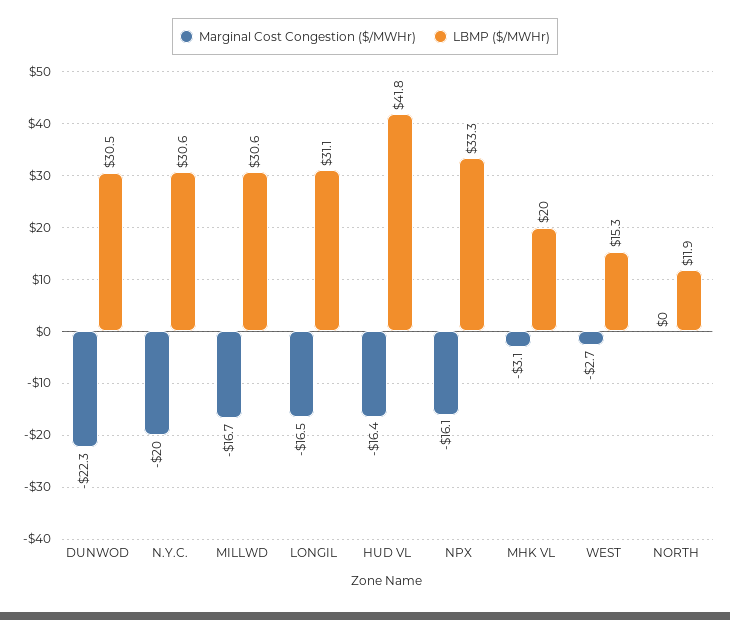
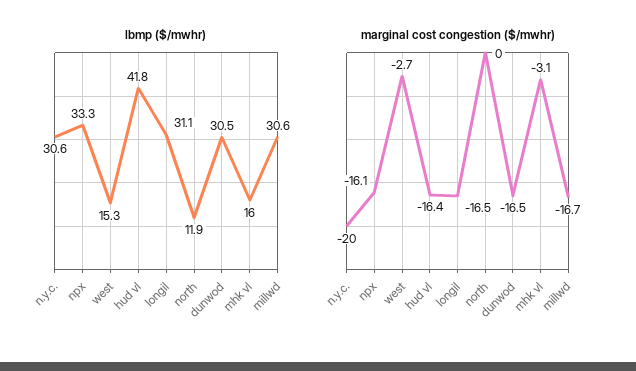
Marginal Cost Congestion ($/MWHr), DUNWOD: -22.3 -> -16.5
LBMP ($/MWHr), MHK VL: 20 -> 16

